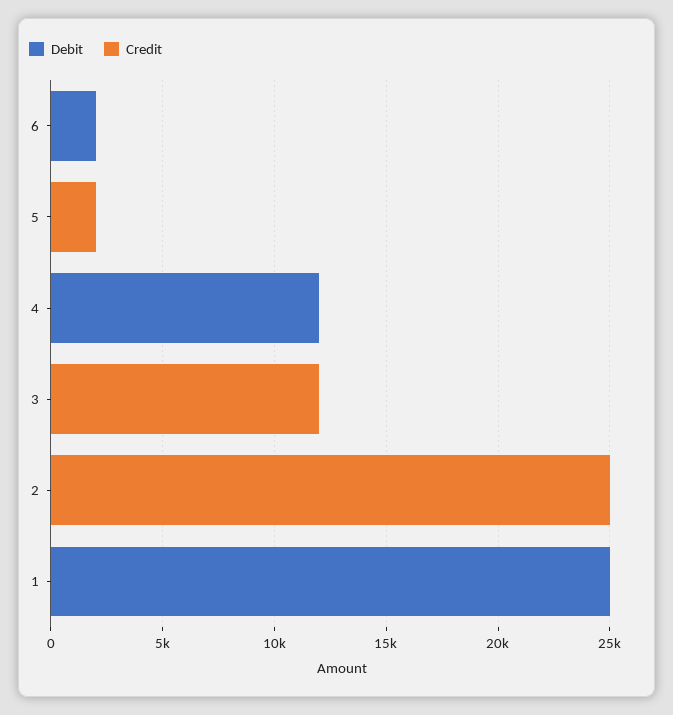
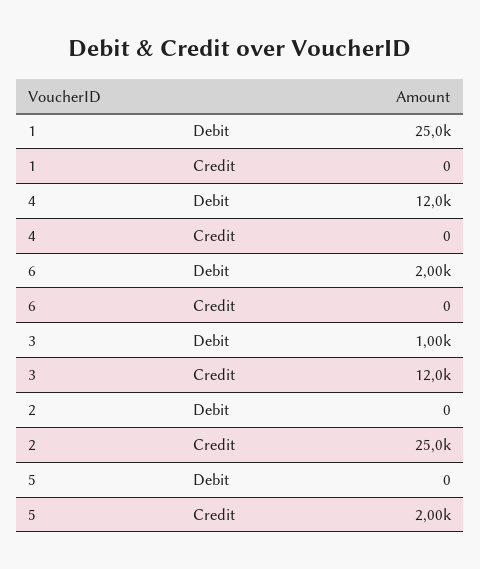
Debit, 3: 0 -> 1000

